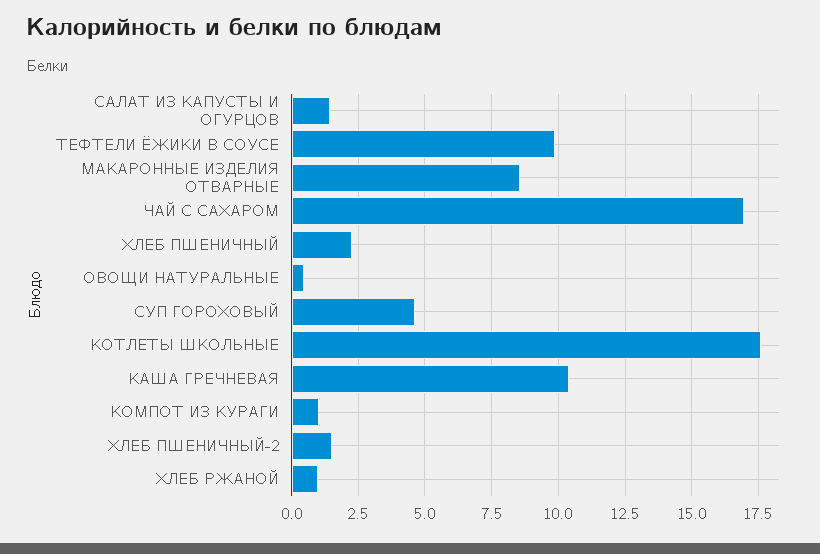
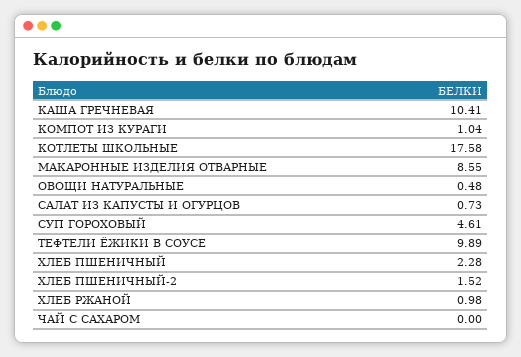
САЛАТ ИЗ КАПУСТЫ И ОГУРЦОВ: 1.5 -> 0.73
ЧАЙ С САХАРОМ: 17 -> 0

